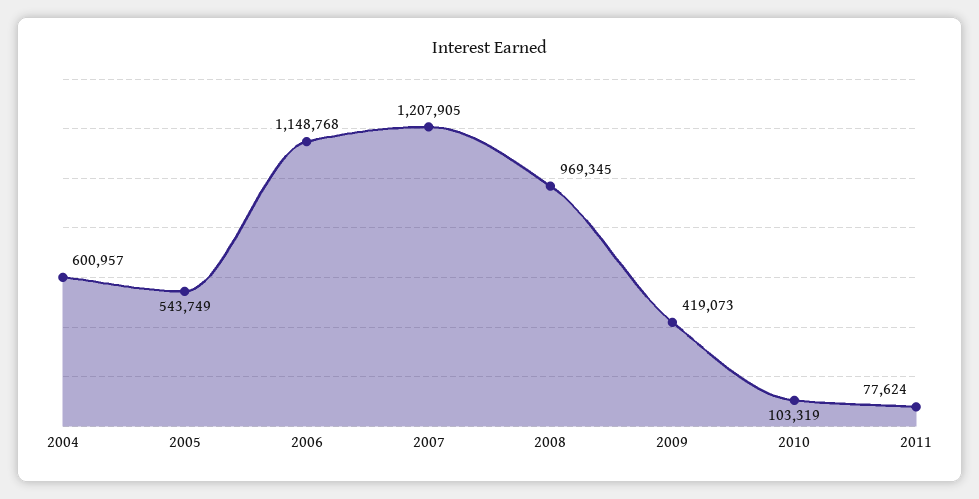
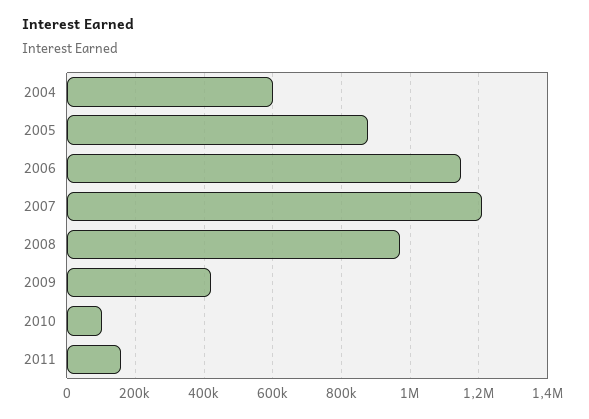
2005: 543749 -> 880000
2011: 77624 -> 160000

